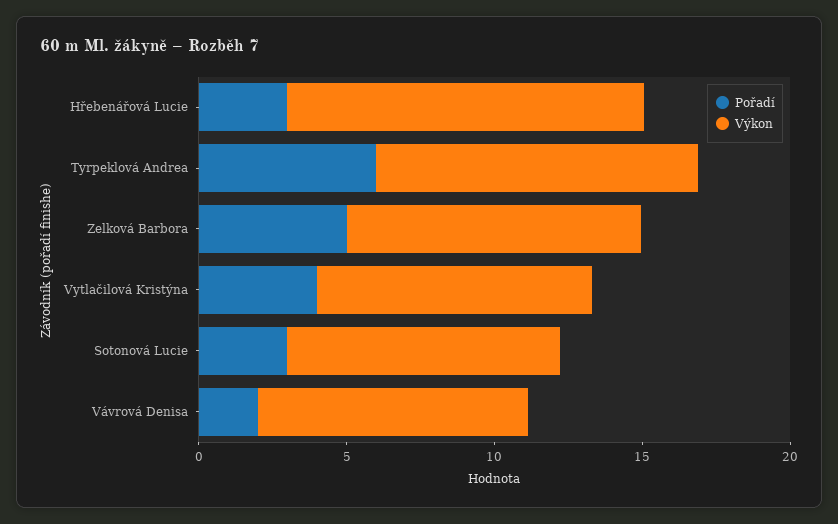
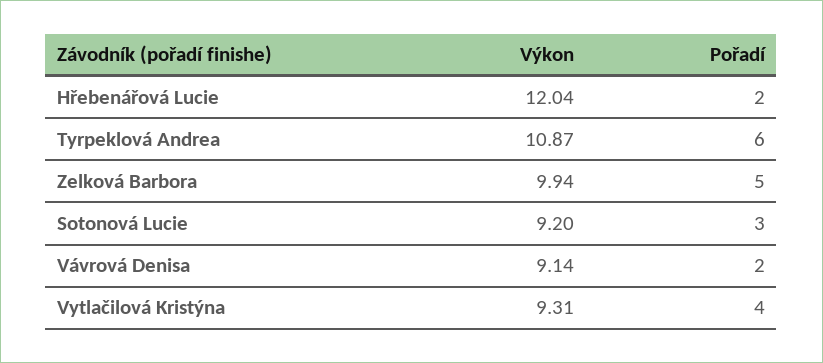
Pořadí, Hřebenářová Lucie: 3 -> 2

